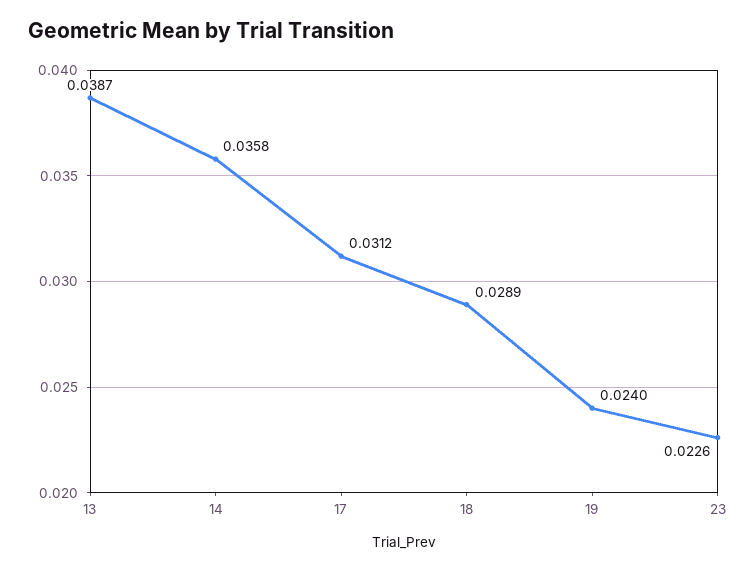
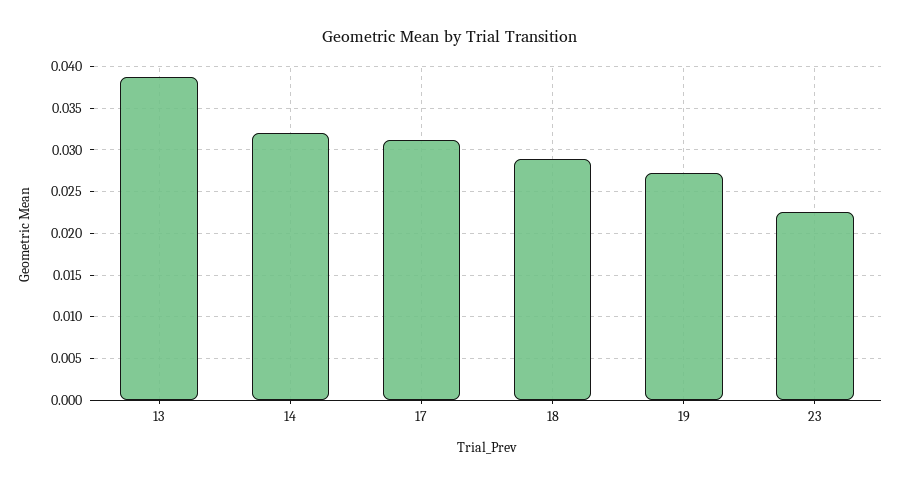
14: 0.0358 -> 0.032
19: 0.024 -> 0.027

